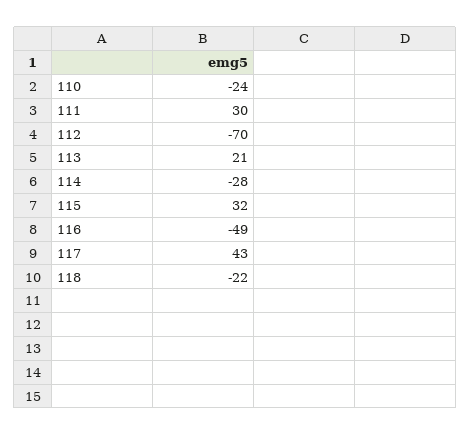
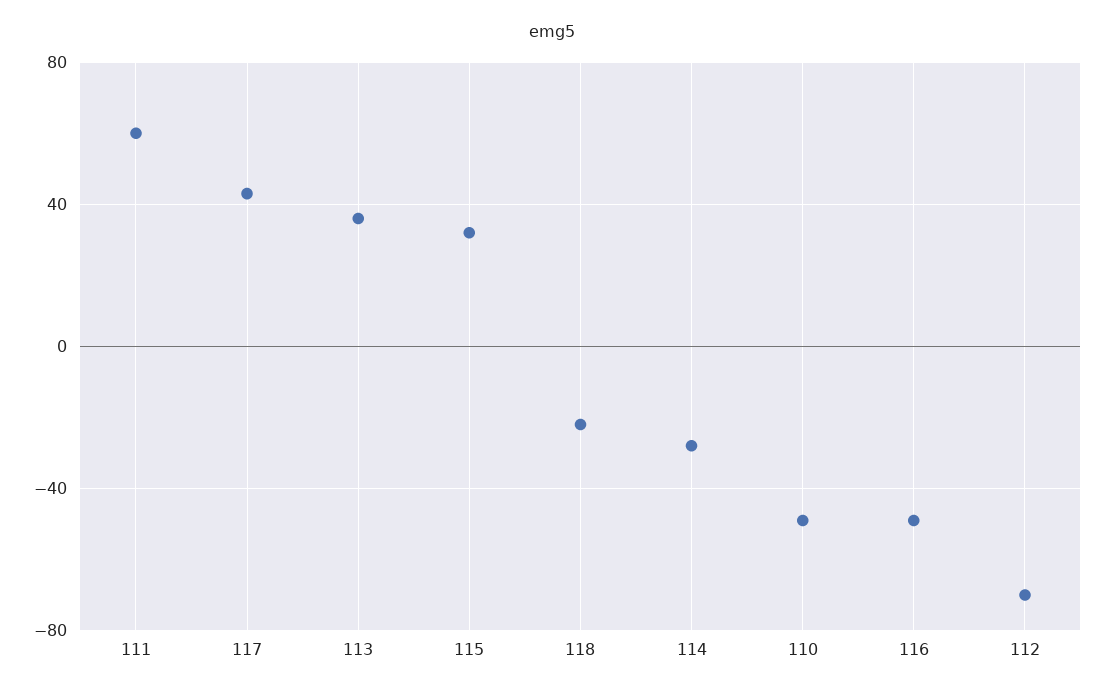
110: -24 -> -50
111: 30 -> 60
113: 21 -> 35

